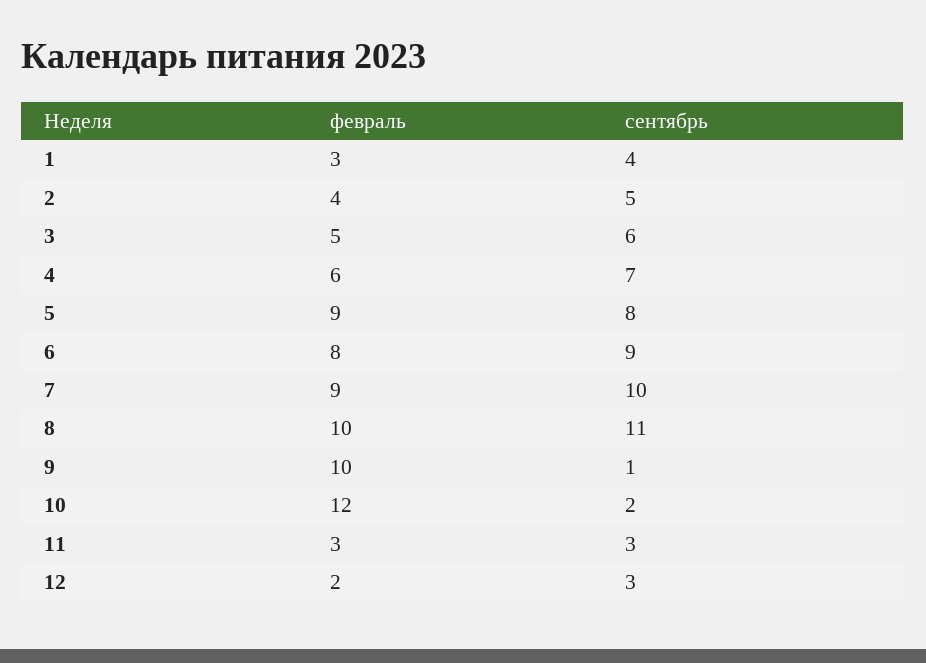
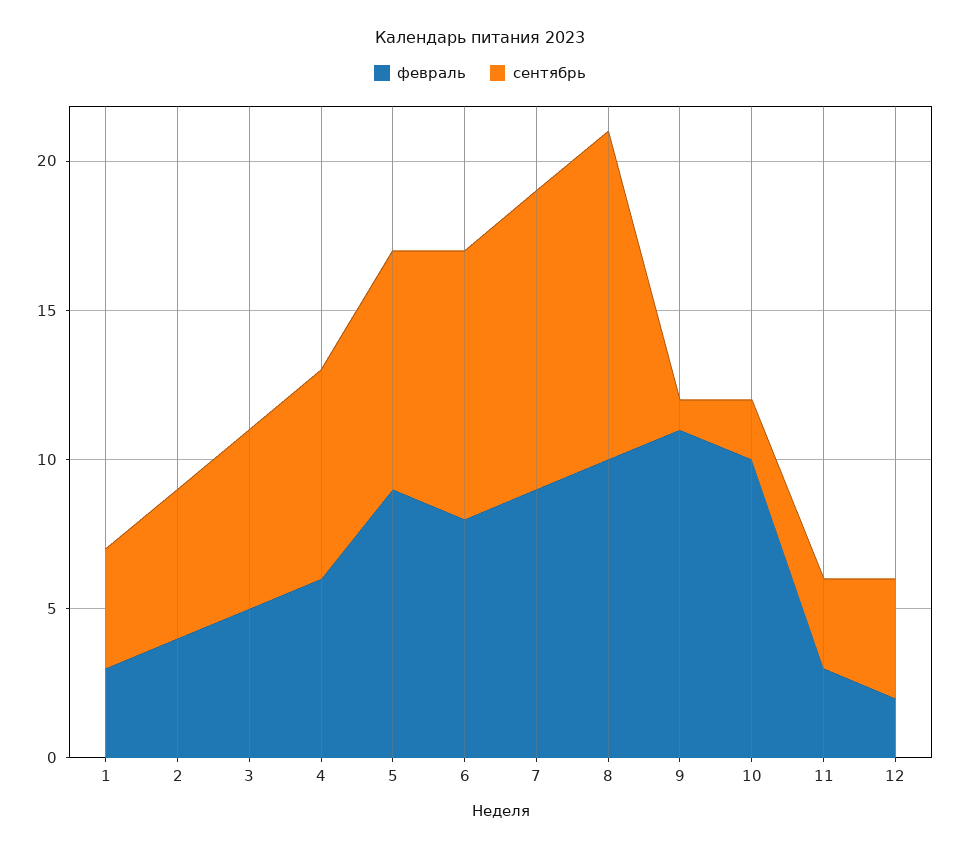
февраль, 9: 10 -> 11
февраль, 10: 12 -> 10
сентябрь, 12: 3 -> 4

